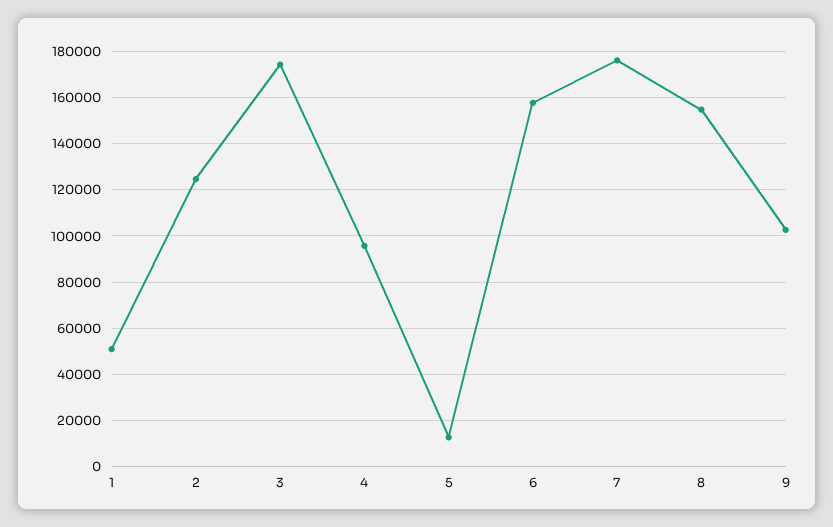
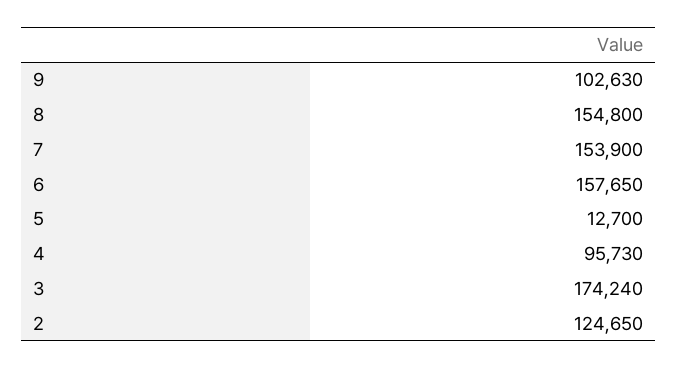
1: 50000 -> none
7: 175000 -> 153900

